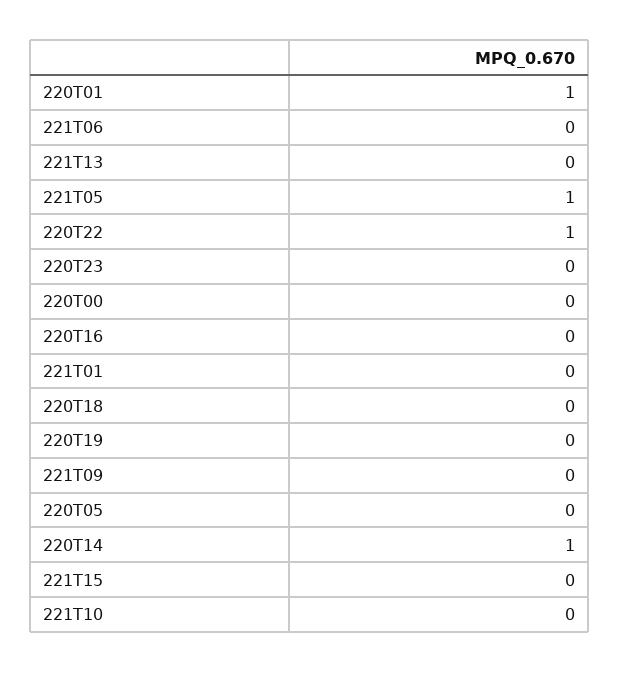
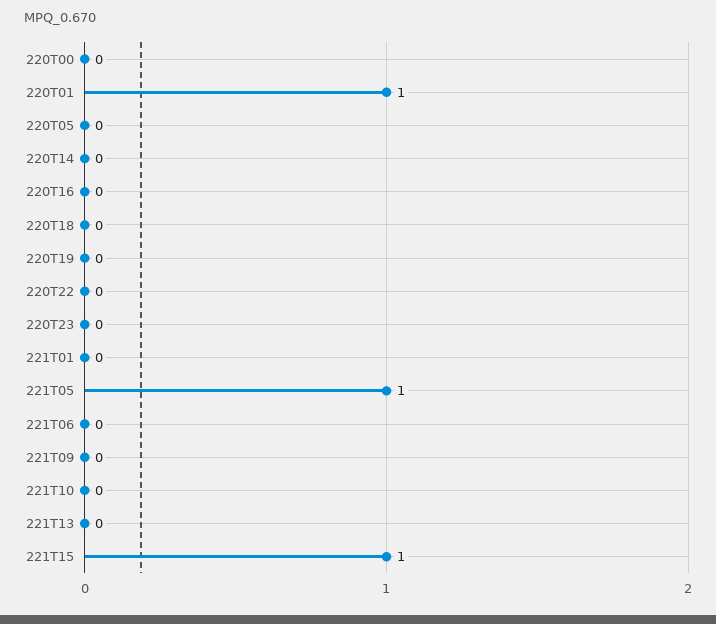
220T22: 1 -> 0
220T14: 1 -> 0
221T15: 0 -> 1

